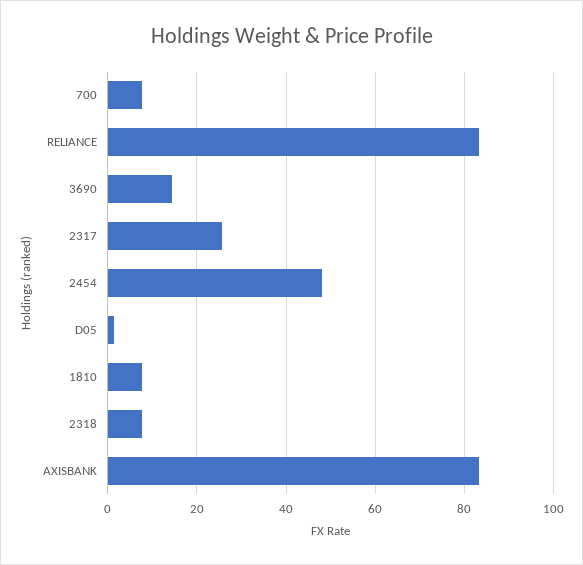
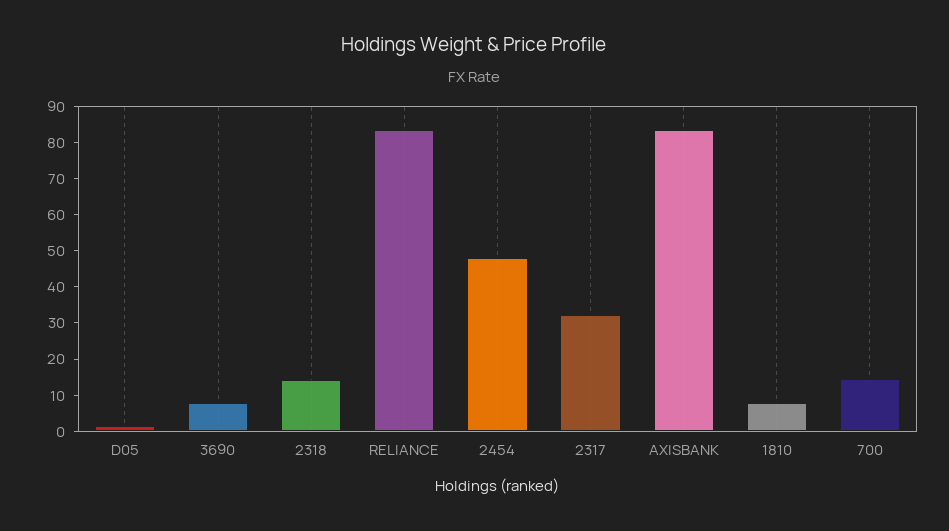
700: 8 -> 15
3690: 14 -> 7.5
2317: 26 -> 32.5
2318: 8 -> 15

